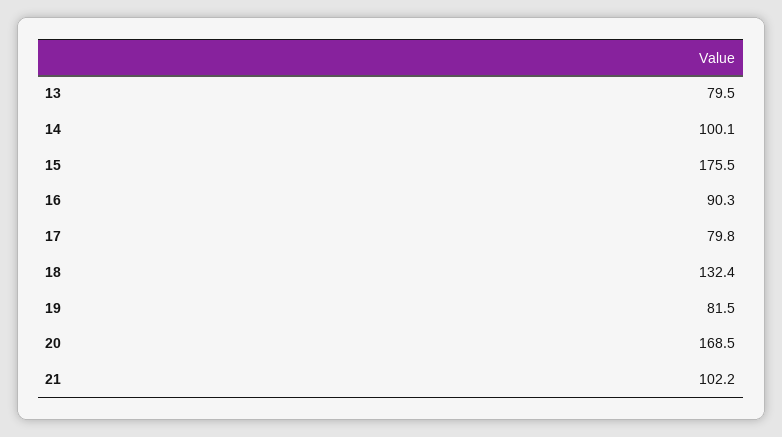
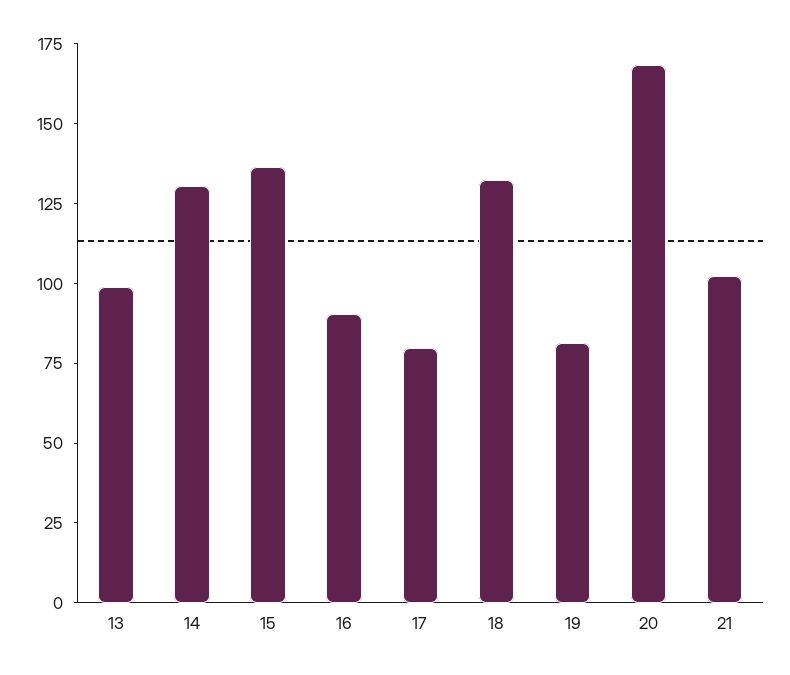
13: 79.5 -> 100
14: 100.1 -> 130
15: 175.5 -> 135

